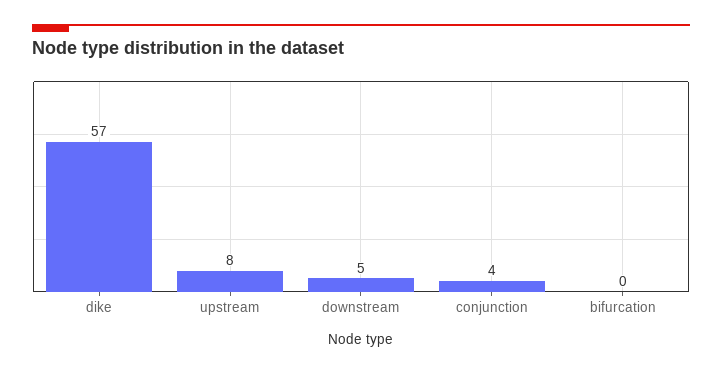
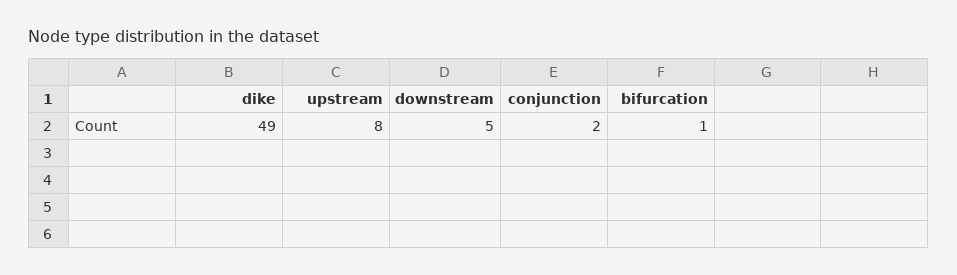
dike: 57 -> 49
conjunction: 4 -> 2
bifurcation: 0 -> 1

